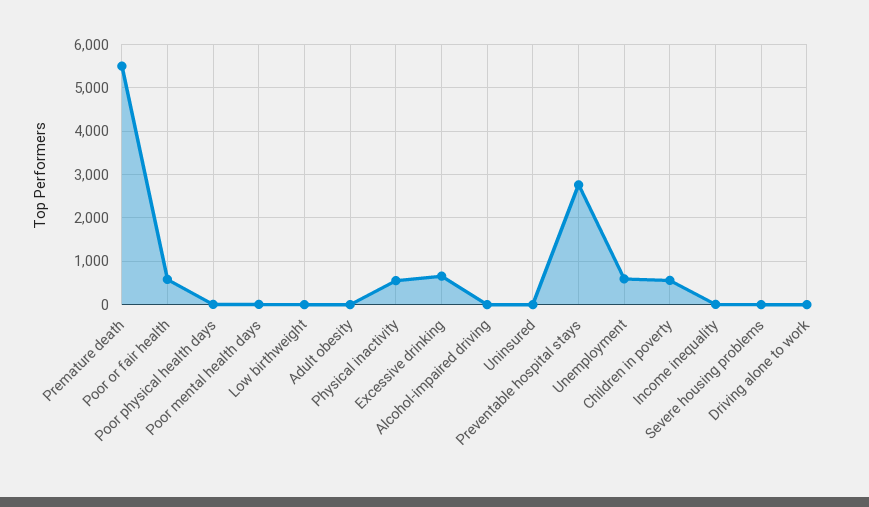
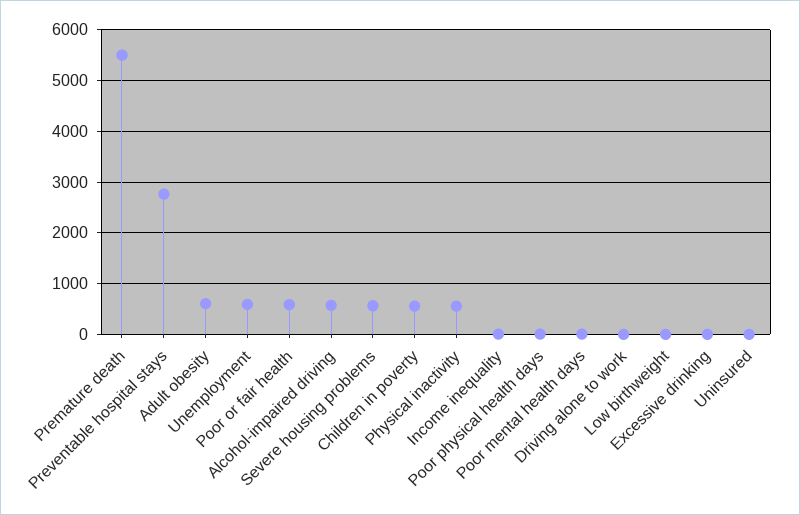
Adult obesity: 0 -> 600
Excessive drinking: 600 -> 0
Alcohol-impaired driving: 0 -> 600
Severe housing problems: 0 -> 600

